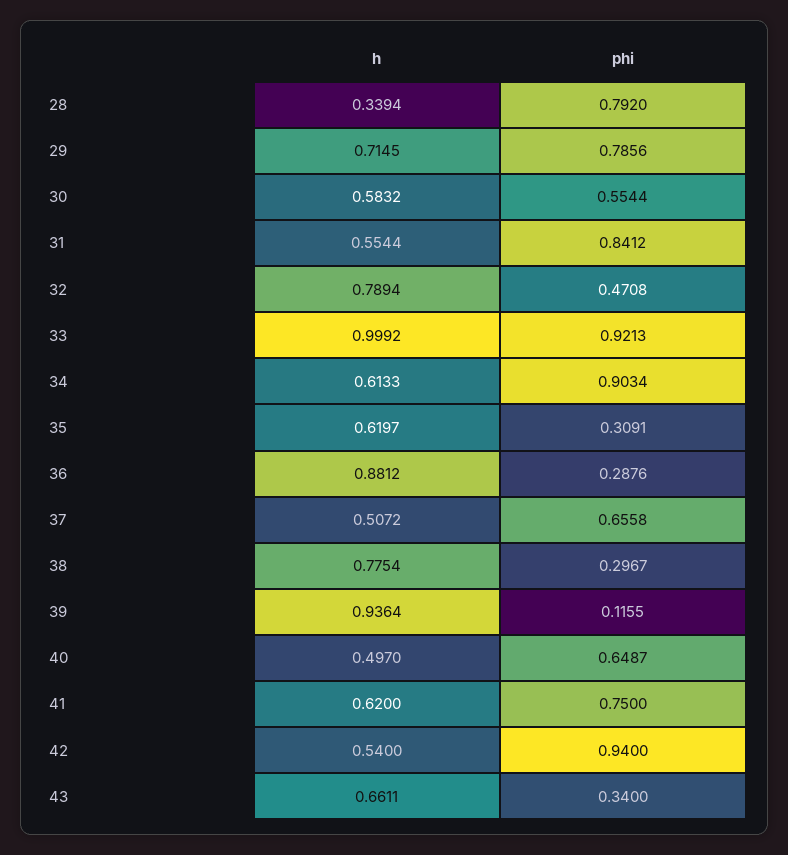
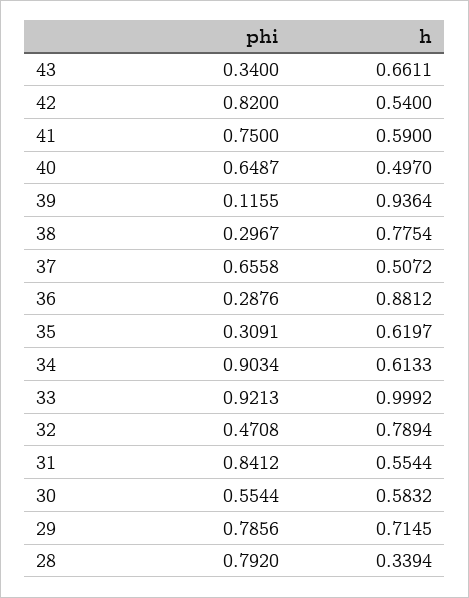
h, 41: 0.62 -> 0.59
phi, 42: 0.94 -> 0.82

